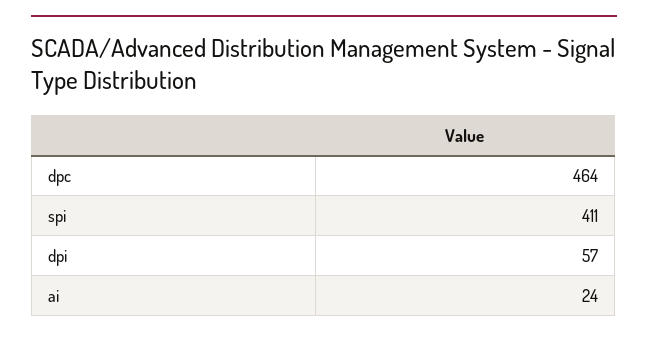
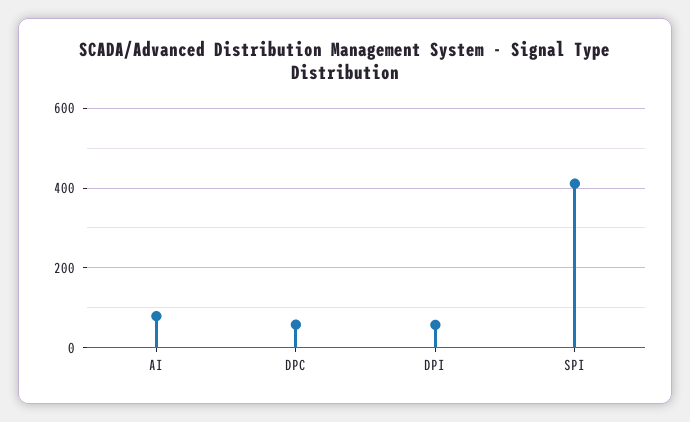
dpc: 464 -> 60
ai: 24 -> 80

